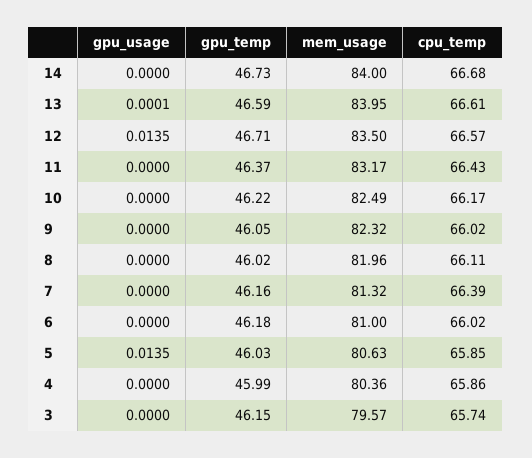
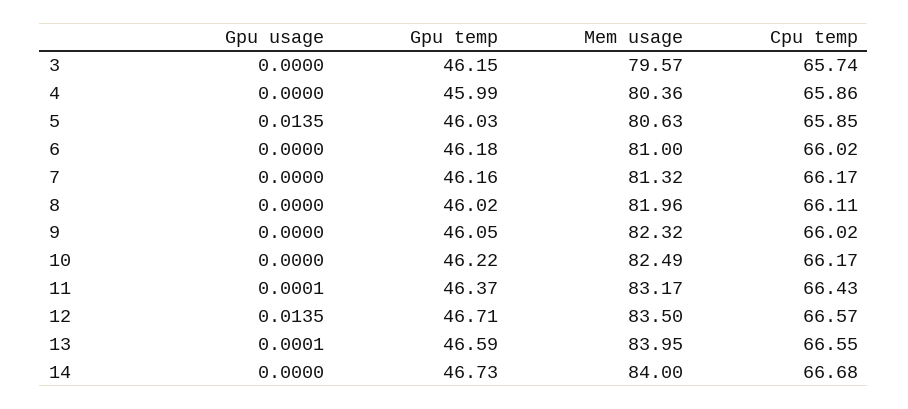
cpu_temp, 13: 66.61 -> 66.55
gpu_usage, 11: 0 -> 0.0001
cpu_temp, 7: 66.39 -> 66.17

